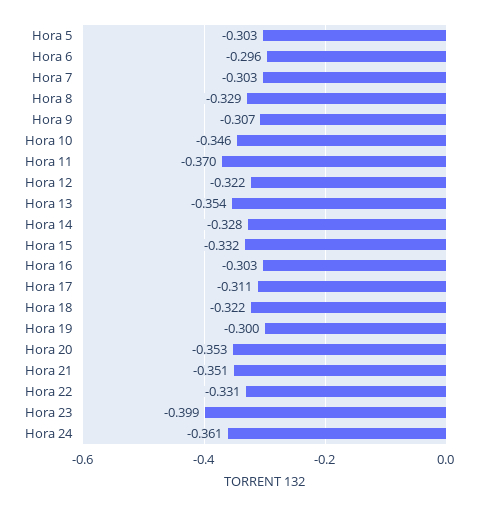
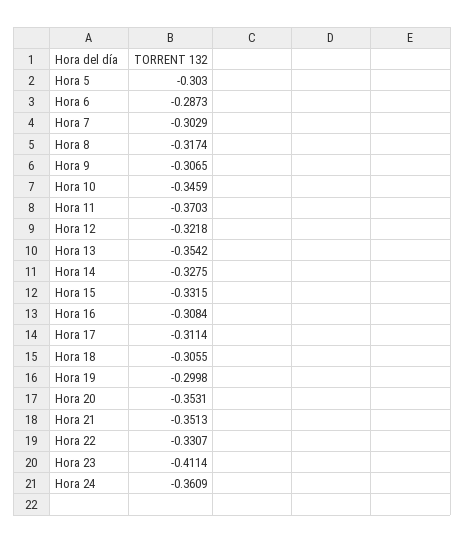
Hora 6: -0.296 -> -0.2873
Hora 8: -0.329 -> -0.3174
Hora 16: -0.303 -> -0.3084
Hora 18: -0.322 -> -0.3055
Hora 23: -0.399 -> -0.4114

